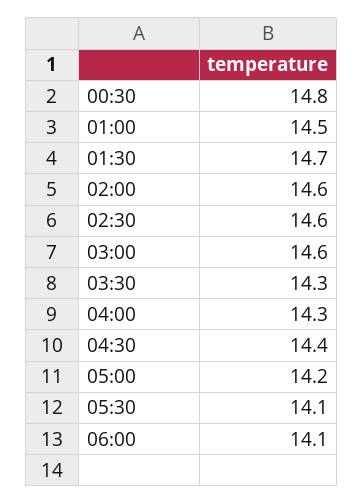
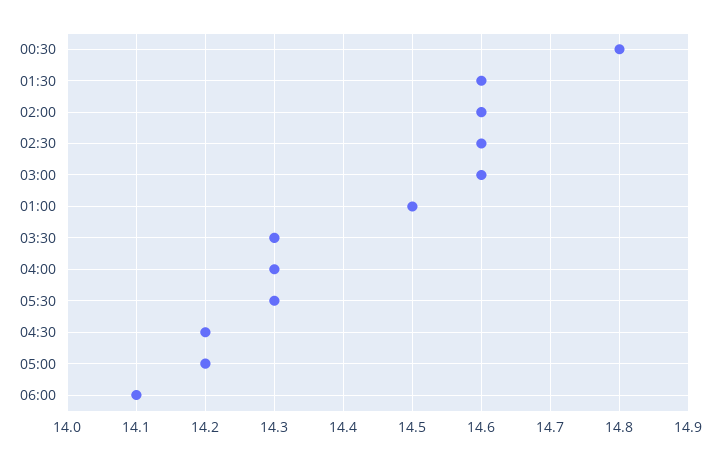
01:30: 14.7 -> 14.6
04:30: 14.4 -> 14.2
05:30: 14.1 -> 14.3

